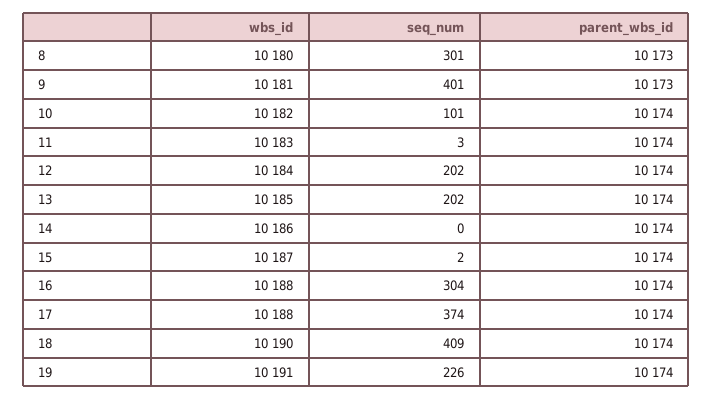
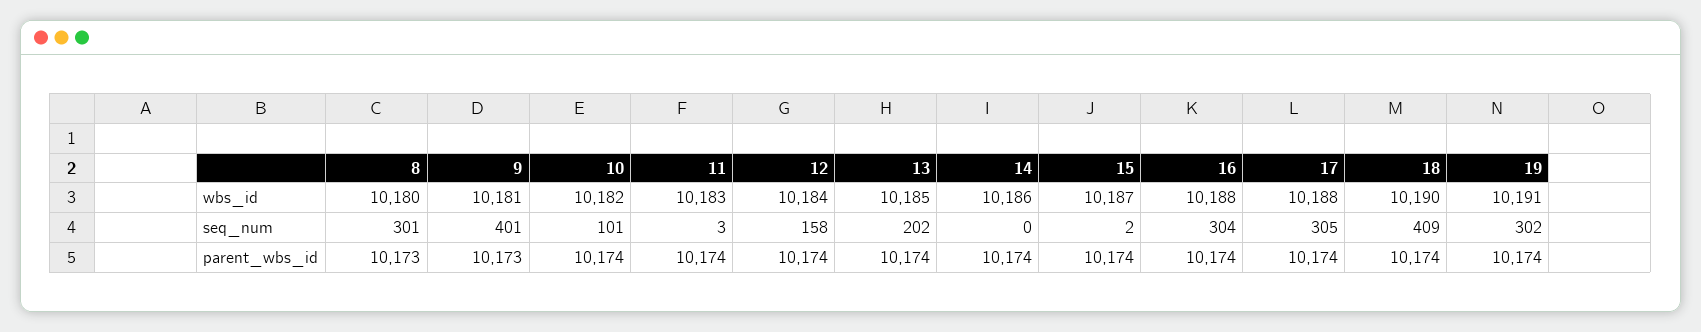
seq_num, 12: 202 -> 158
seq_num, 17: 374 -> 305
seq_num, 19: 226 -> 302

